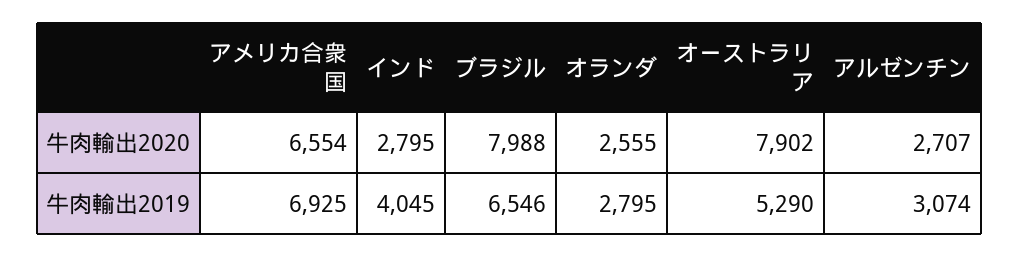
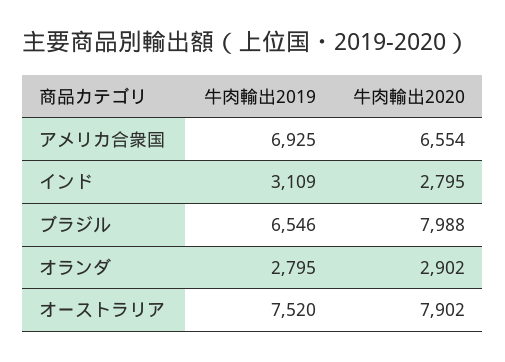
オランダ, 牛肉輸出2020: 2555 -> 2902
アルゼンチン, 牛肉輸出2020: 2707 -> none
インド, 牛肉輸出2019: 4045 -> 3109
オーストラリア, 牛肉輸出2019: 5290 -> 7520
アルゼンチン, 牛肉輸出2019: 3074 -> none

